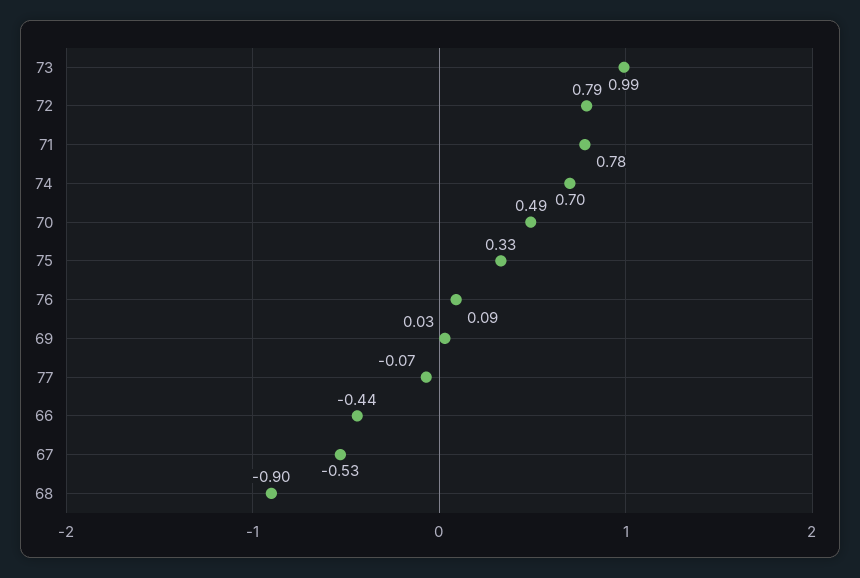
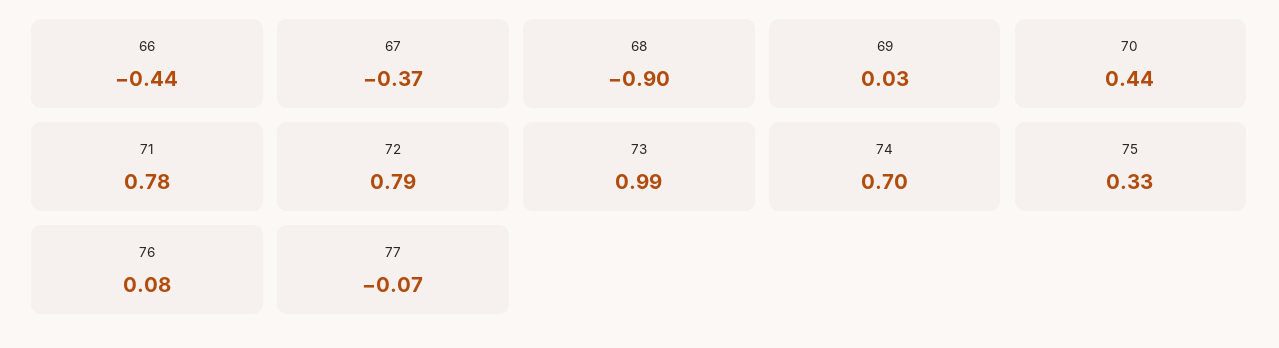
70: 0.49 -> 0.44
76: 0.09 -> 0.08
67: -0.53 -> -0.37

